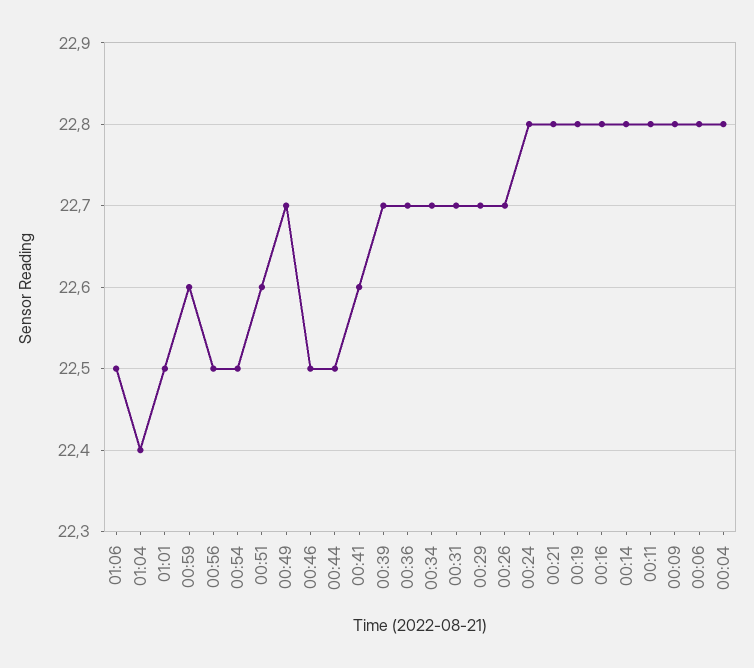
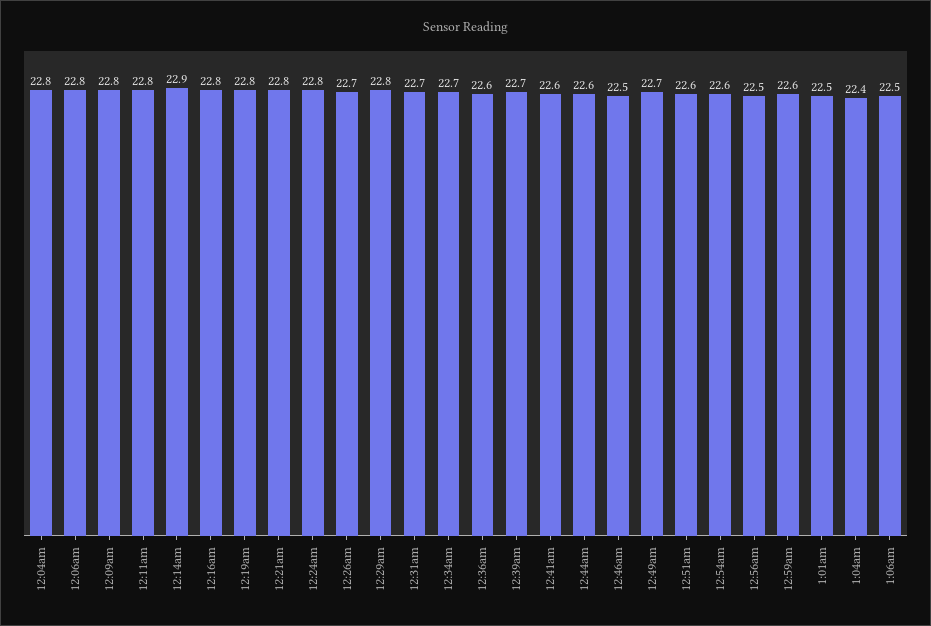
00:54: 22.5 -> 22.6
00:44: 22.5 -> 22.6
00:36: 22.7 -> 22.6
00:29: 22.7 -> 22.8
00:14: 22.8 -> 22.9

